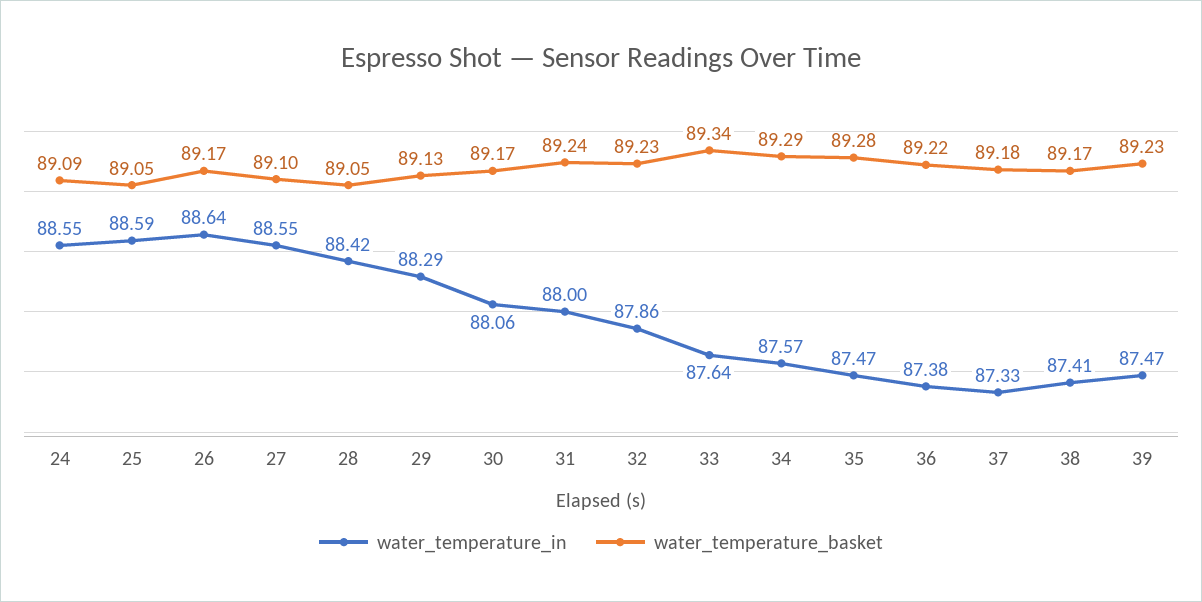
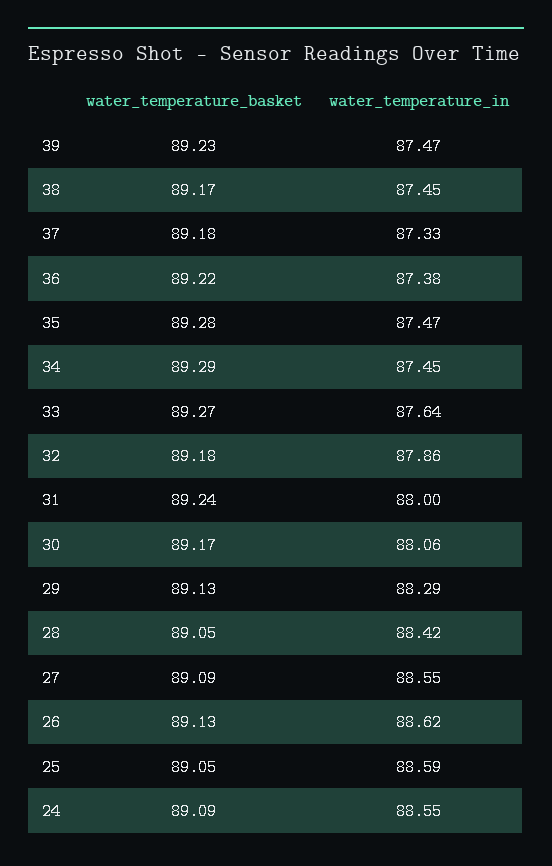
water_temperature_in, 26: 88.64 -> 88.62
water_temperature_basket, 26: 89.17 -> 89.13
water_temperature_basket, 27: 89.1 -> 89.09
water_temperature_basket, 32: 89.23 -> 89.18
water_temperature_basket, 33: 89.34 -> 89.27
water_temperature_in, 34: 87.57 -> 87.45
water_temperature_in, 38: 87.41 -> 87.45

